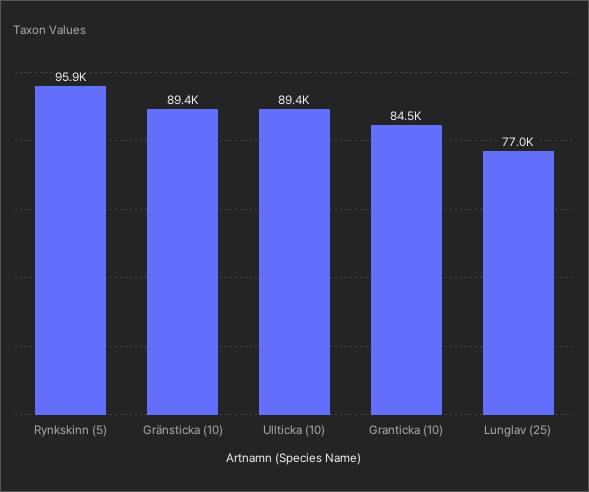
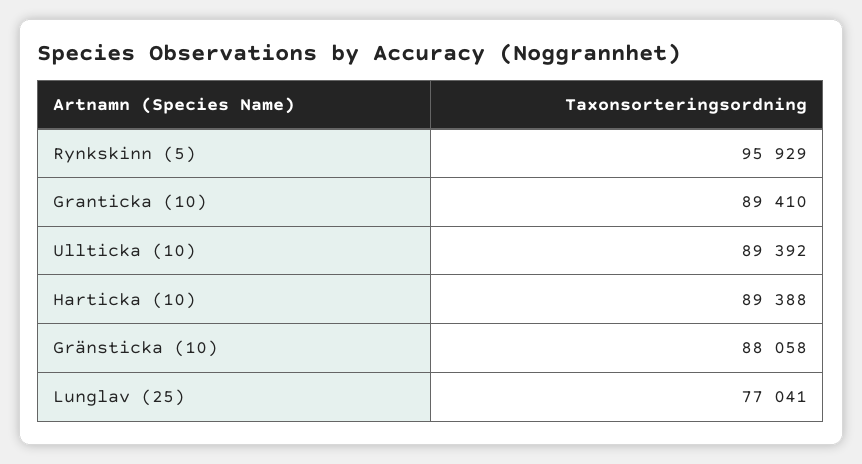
Gränsticka (10): 89400 -> 88058
Granticka (10): 84500 -> 89410
Harticka (10): none -> 89388

